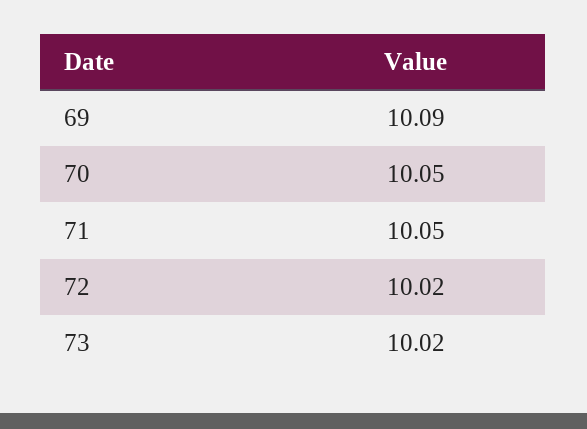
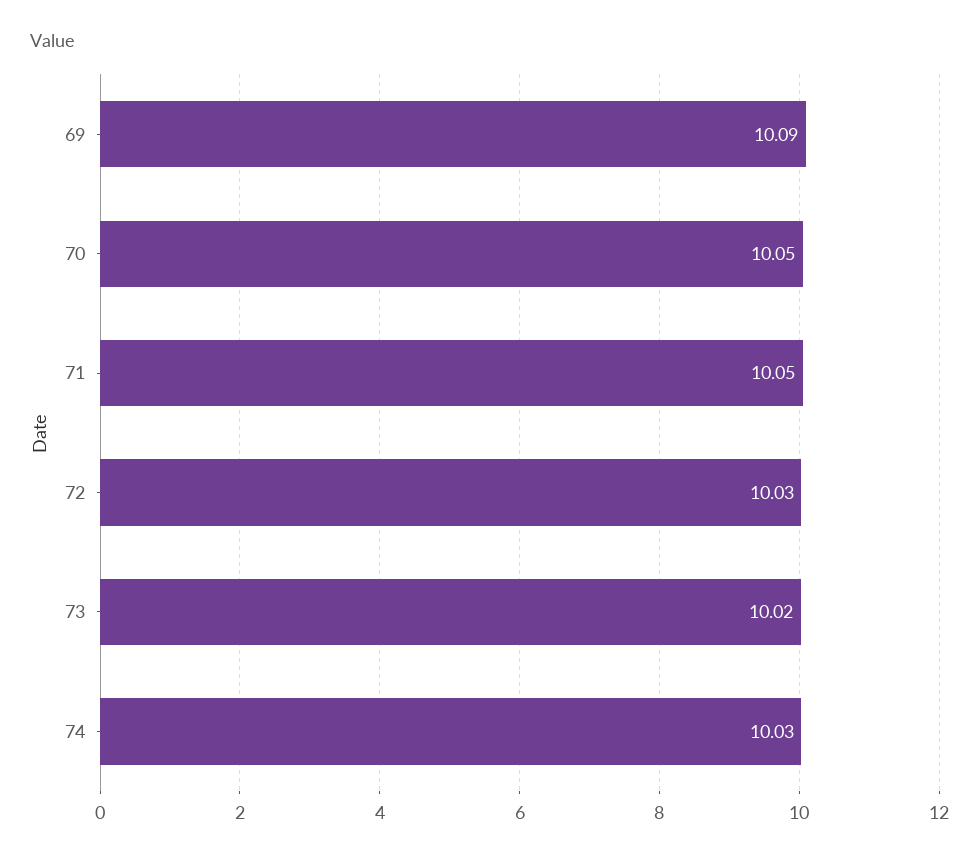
72: 10.02 -> 10.03
74: none -> 10.03

